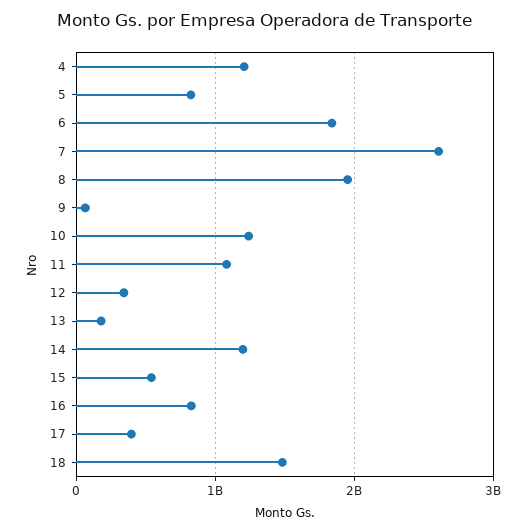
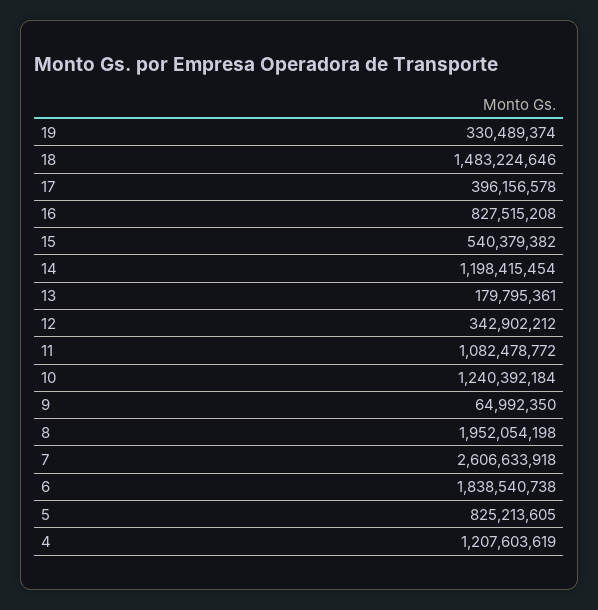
19: none -> 330489374

